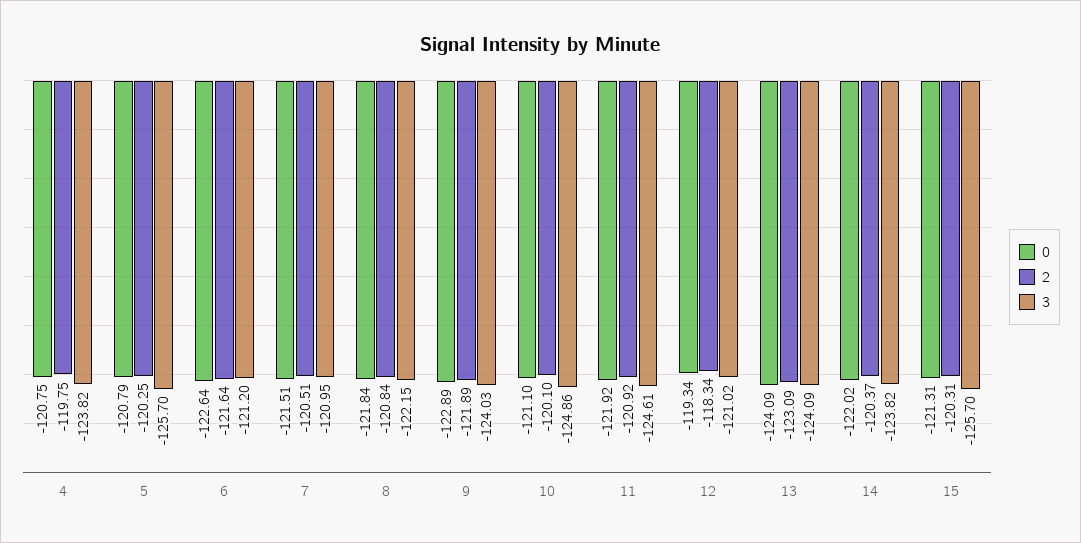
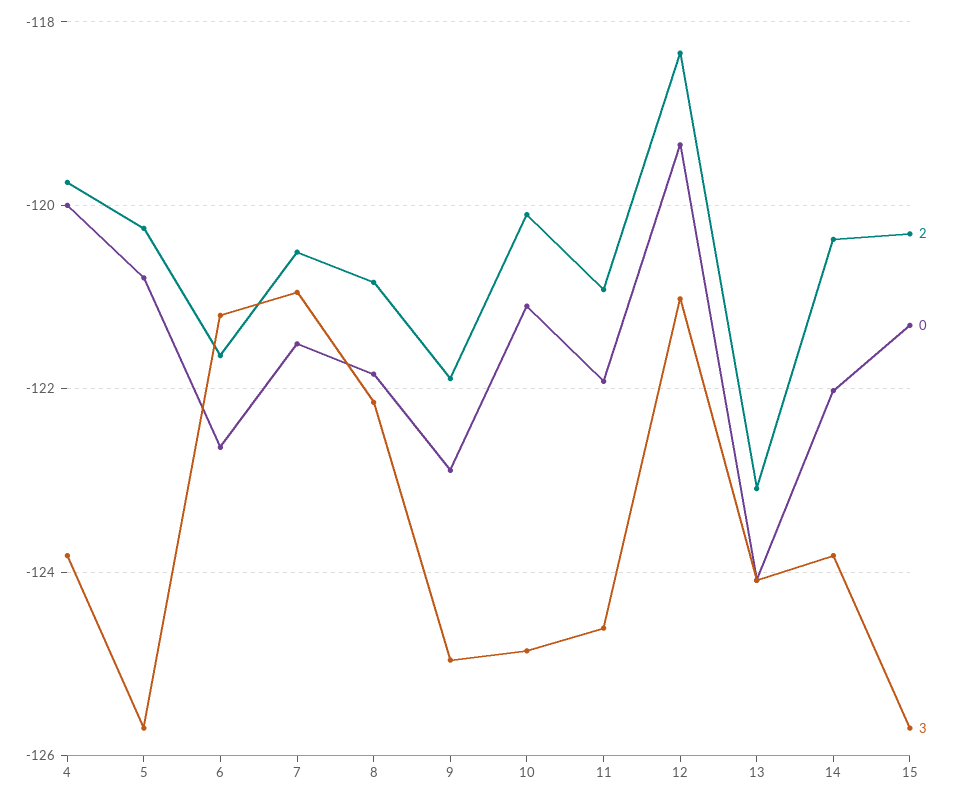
0, 4: -120.75 -> -120
3, 9: -124.03 -> -125

